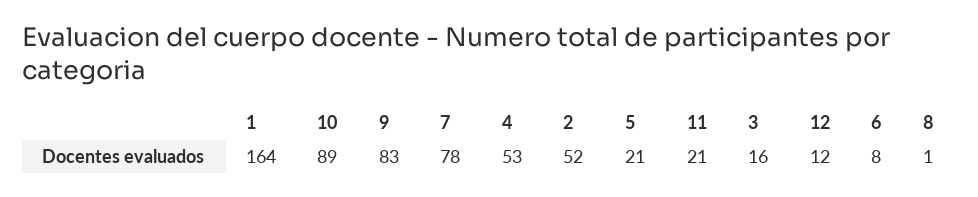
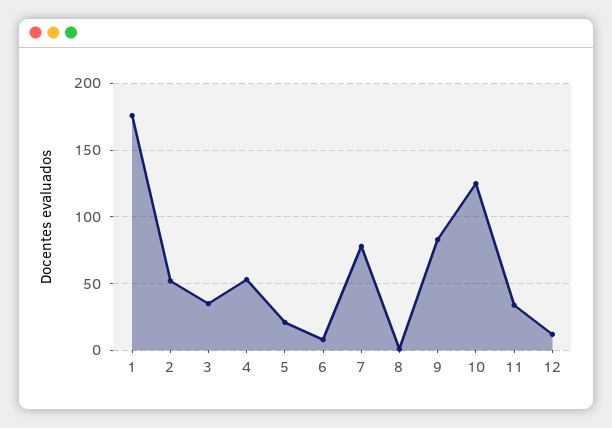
1: 164 -> 175
10: 89 -> 125
11: 21 -> 35
3: 16 -> 35

